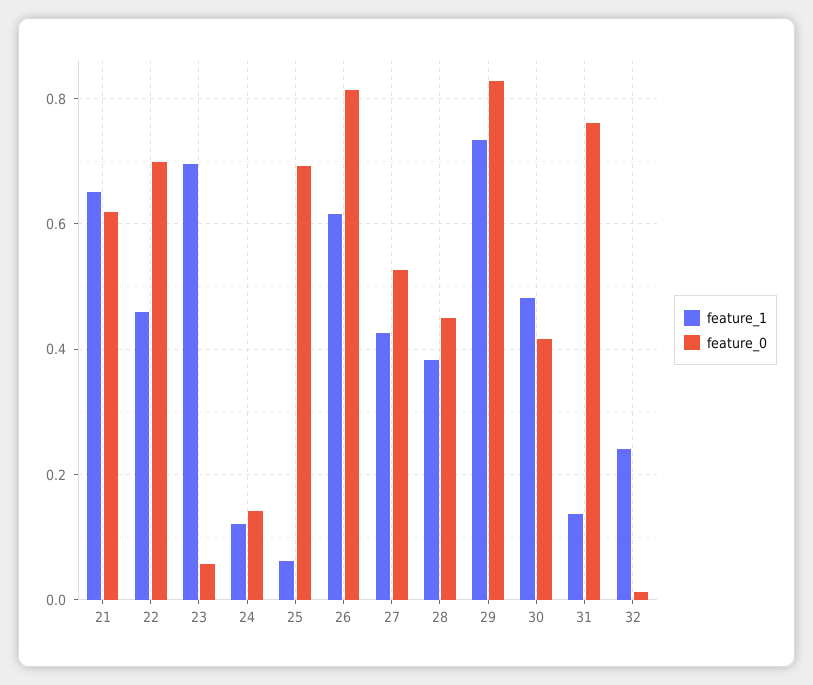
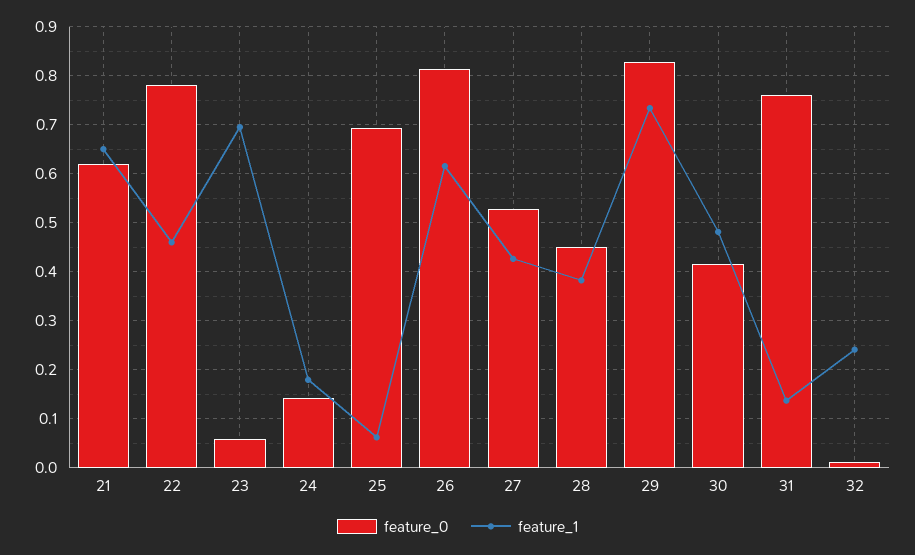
feature_0, 22: 0.7 -> 0.78
feature_1, 24: 0.12 -> 0.18

